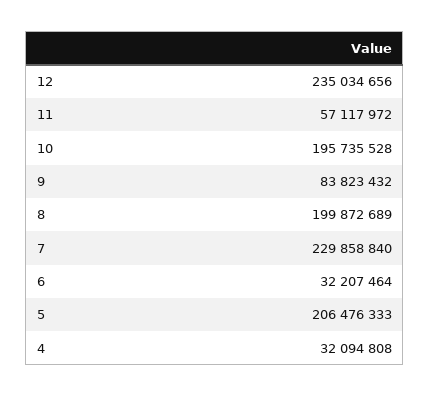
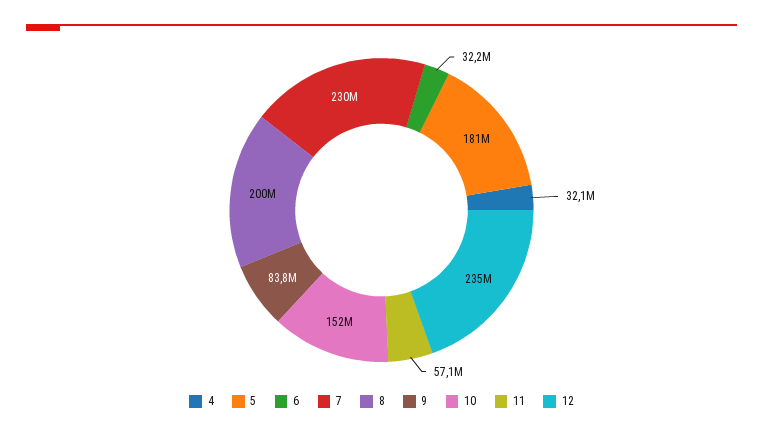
10: 195735528 -> 152000000
5: 206476333 -> 181000000

